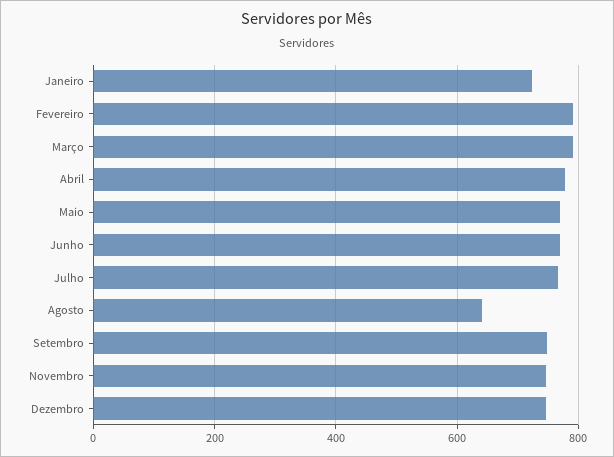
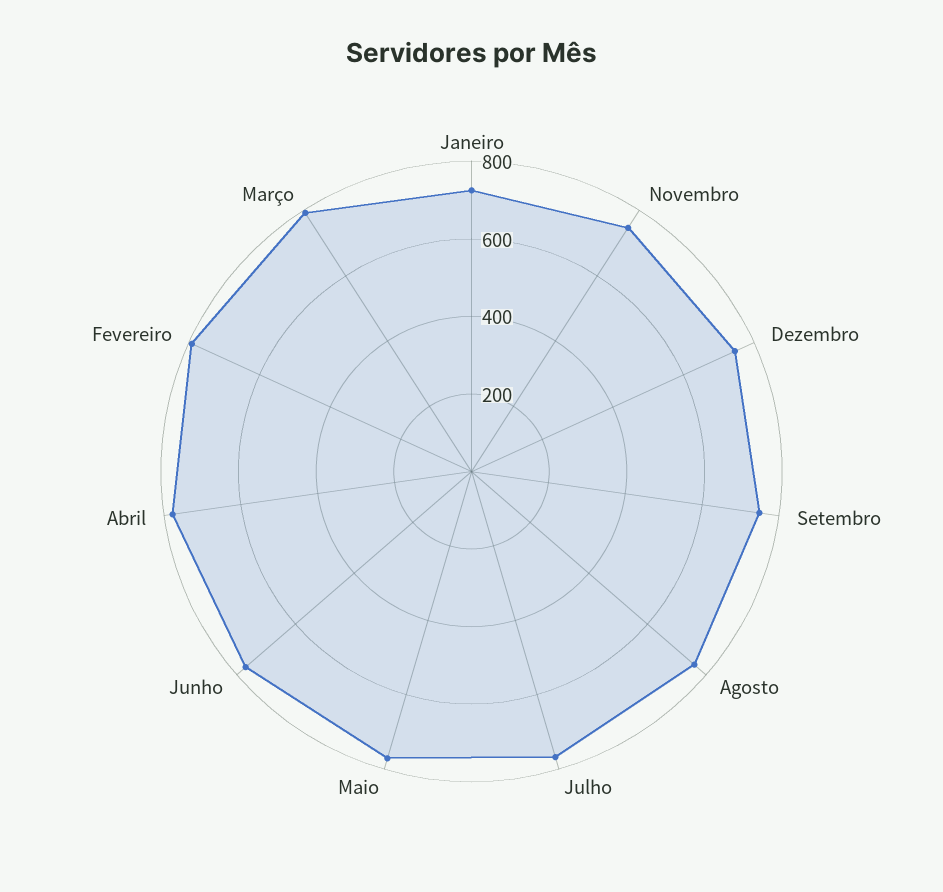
Agosto: 640 -> 750

